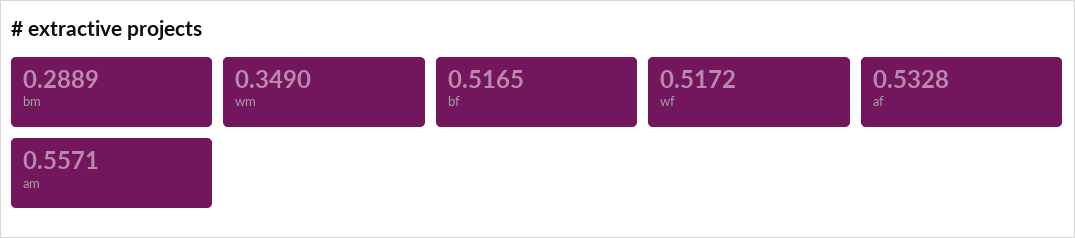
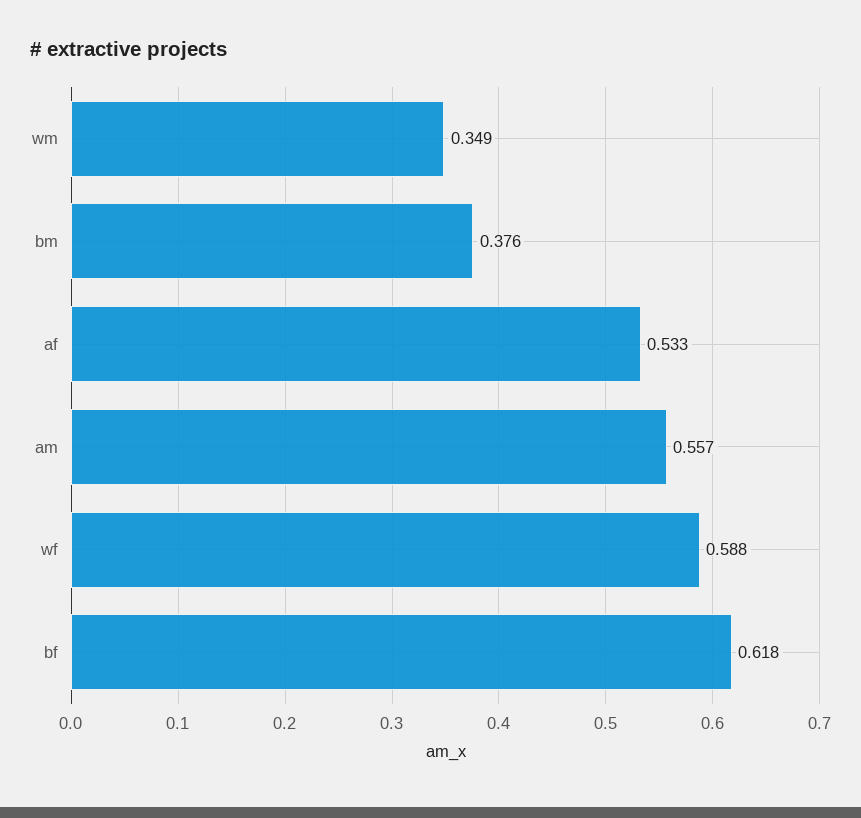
bm: 0.2889 -> 0.376
bf: 0.5165 -> 0.618
wf: 0.5172 -> 0.588

